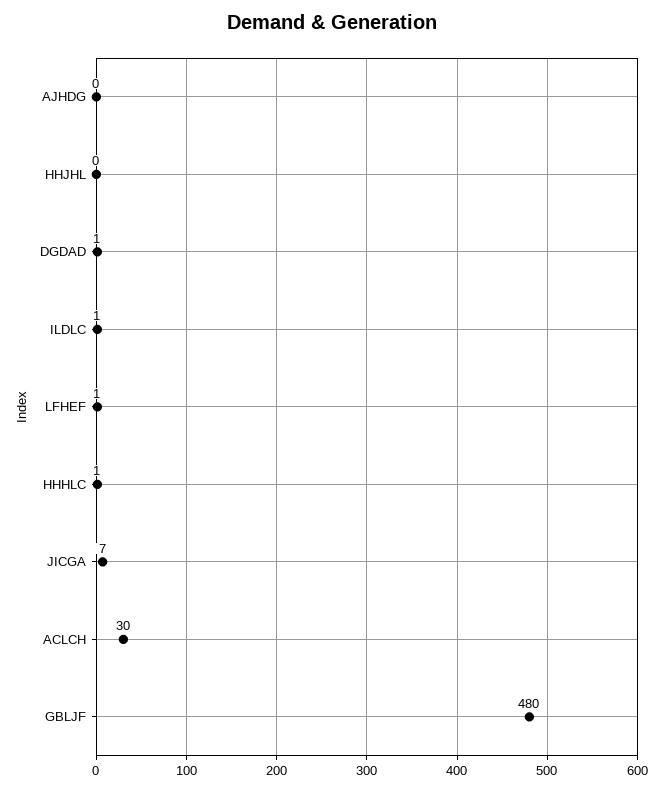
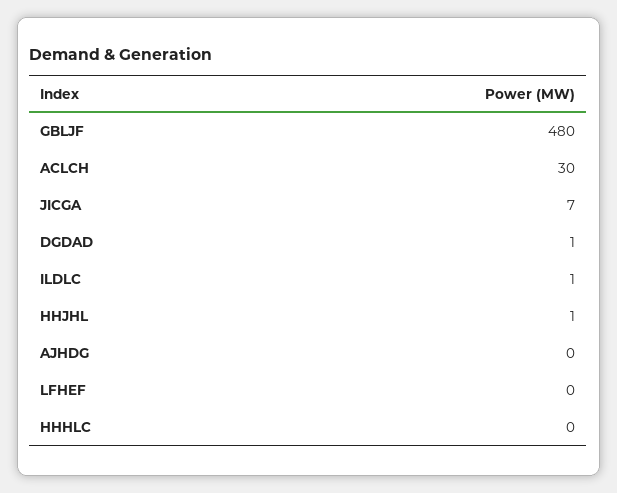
HHJHL: 0 -> 1
LFHEF: 1 -> 0
HHHLC: 1 -> 0

